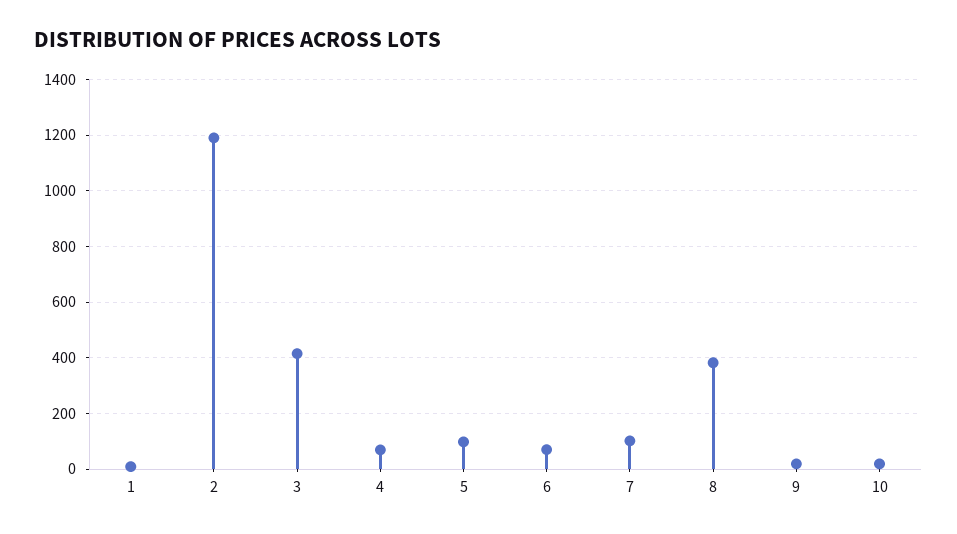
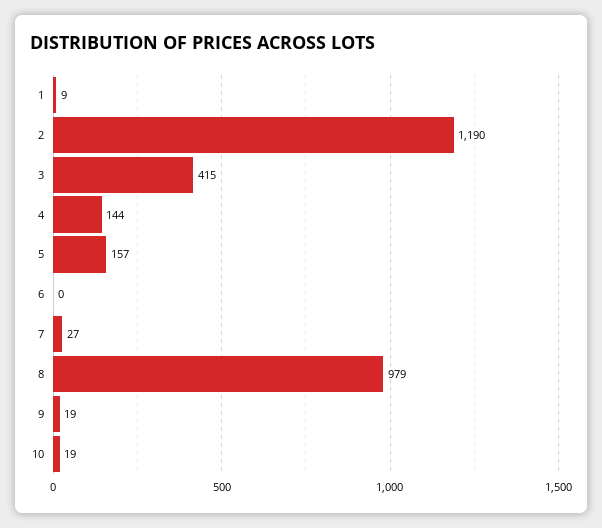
4: 75 -> 144
5: 100 -> 157
6: 75 -> 0
7: 100 -> 27
8: 375 -> 979

